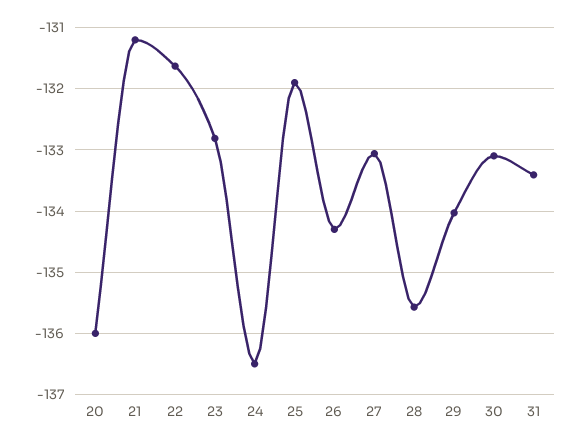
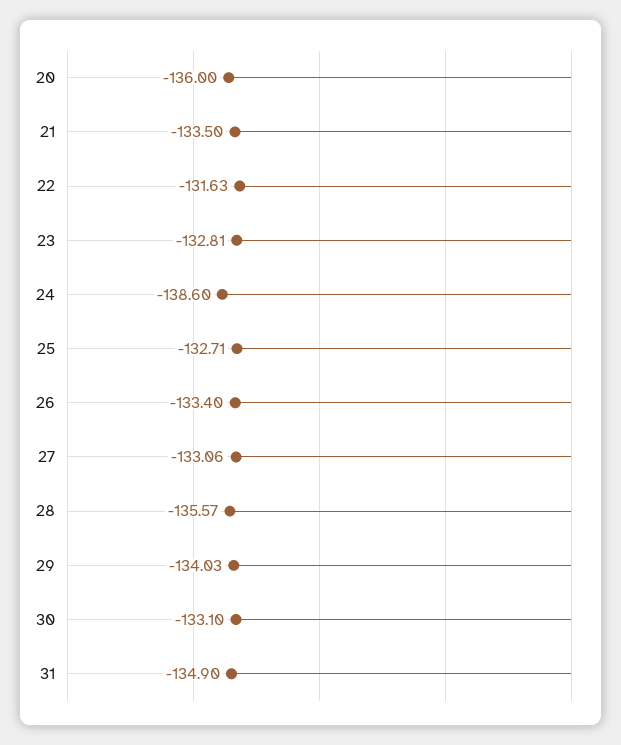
21: -131.2 -> -133.5
24: -136.5 -> -138.6
25: -131.9 -> -132.71
26: -134.3 -> -133.4
31: -133.4 -> -134.9

